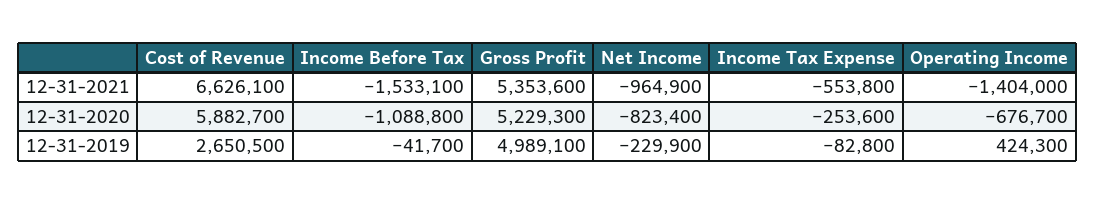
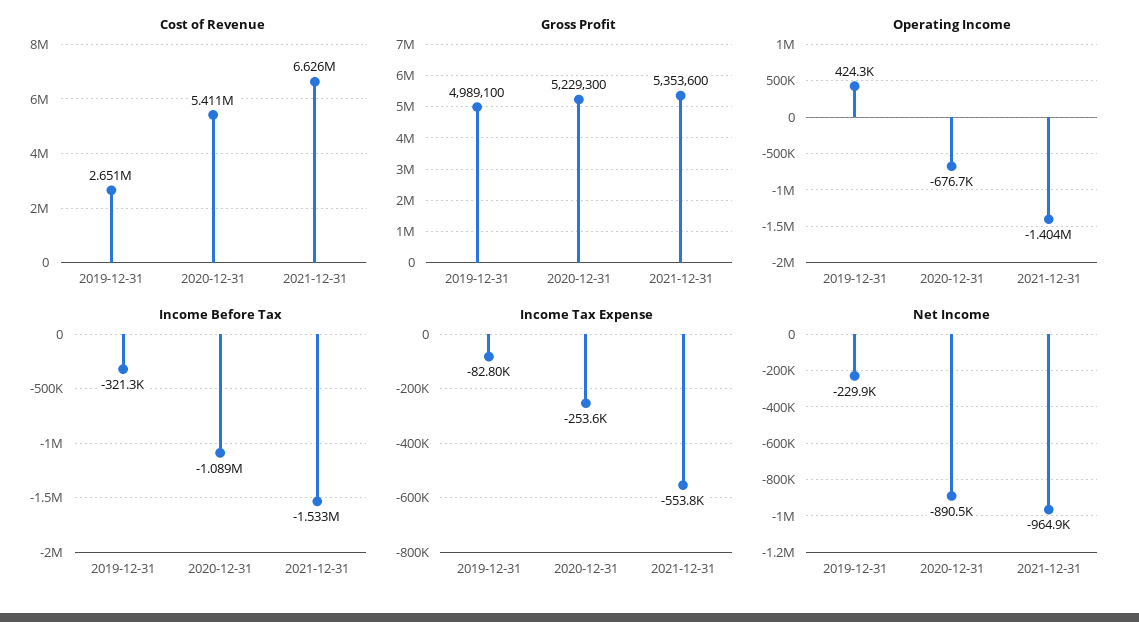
Cost of Revenue, 12-31-2020: 5882700 -> 5411000
Net Income, 12-31-2020: -823400 -> -890500
Income Before Tax, 12-31-2019: -41700 -> -321300

